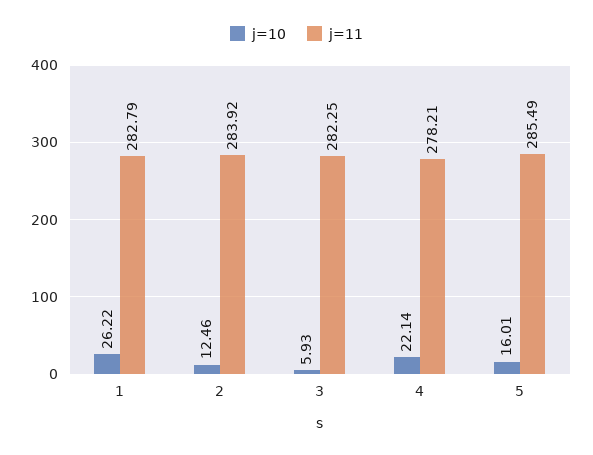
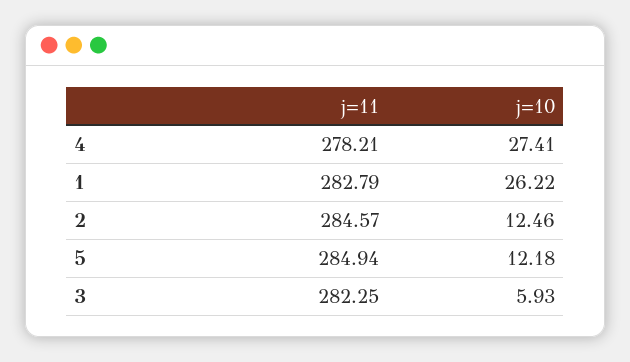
j=11, 2: 283.92 -> 284.57
j=10, 4: 22.14 -> 27.41
j=10, 5: 16.01 -> 12.18
j=11, 5: 285.49 -> 284.94

